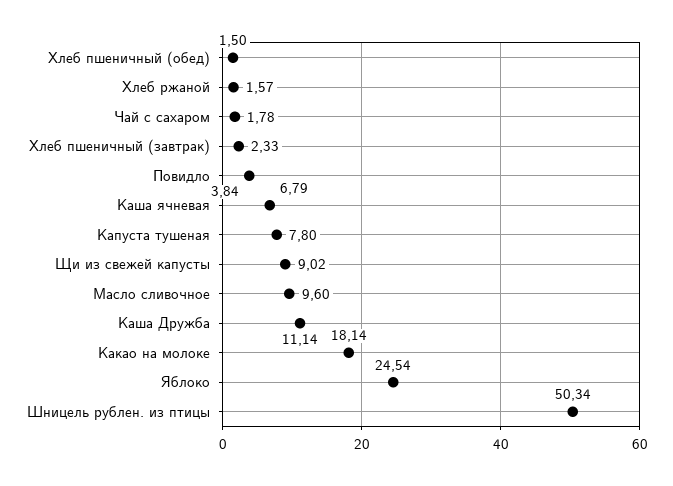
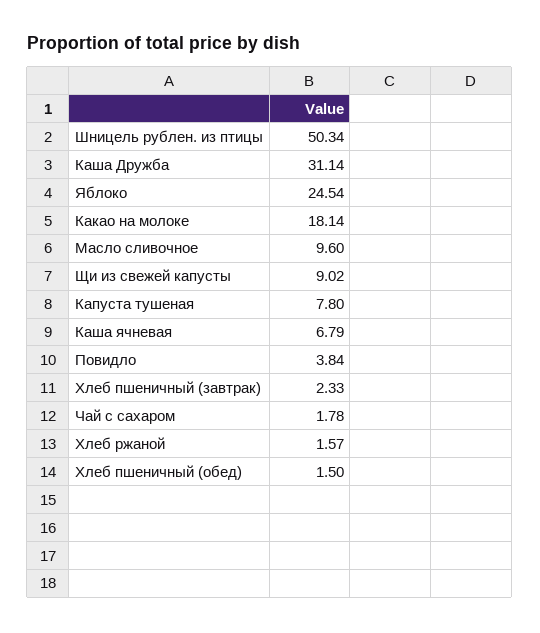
Каша Дружба: 11.14 -> 31.14

